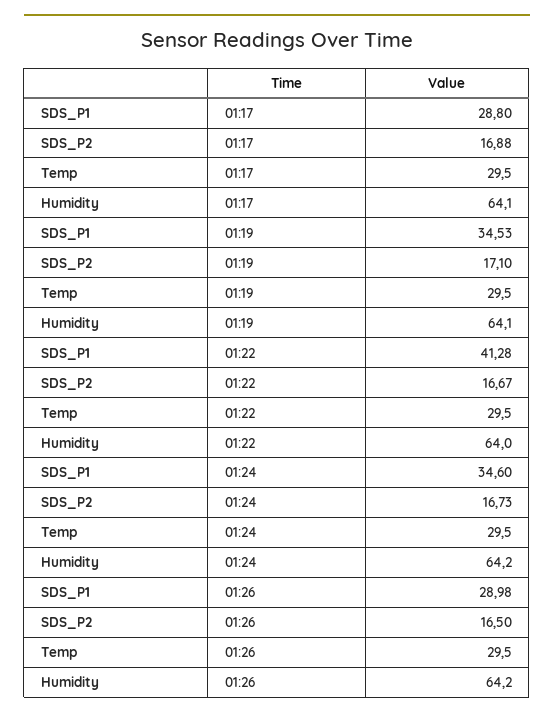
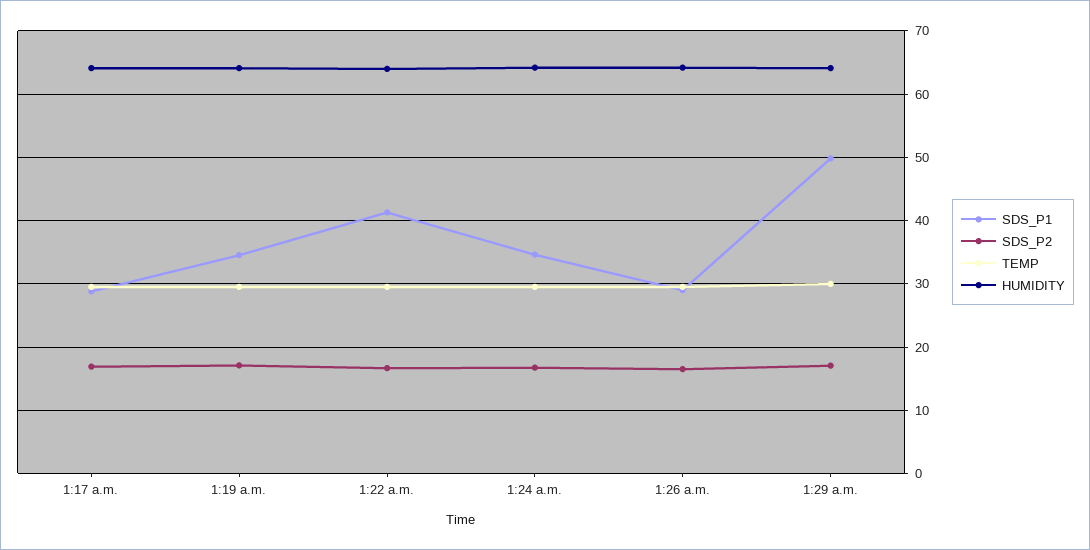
SDS_P1, 1:29 a.m.: none -> 50
SDS_P2, 1:29 a.m.: none -> 17
Temp, 1:29 a.m.: none -> 30
Humidity, 1:29 a.m.: none -> 64

